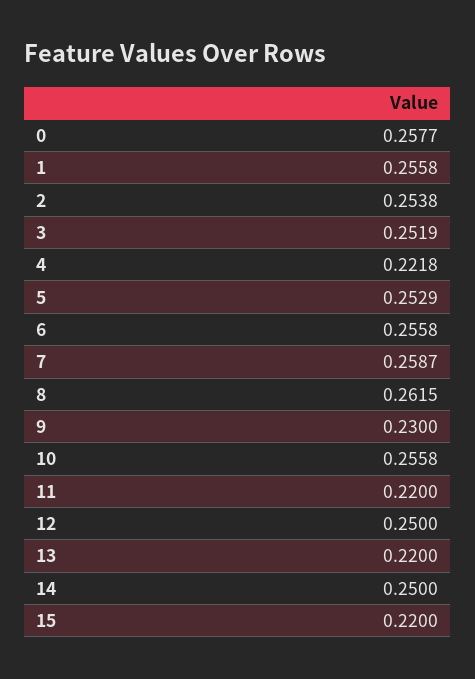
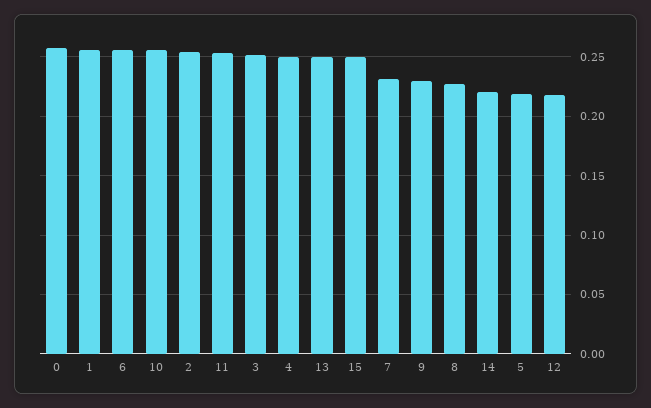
4: 0.2218 -> 0.25
5: 0.2529 -> 0.22
7: 0.2587 -> 0.23
8: 0.2615 -> 0.23
11: 0.22 -> 0.25
12: 0.25 -> 0.22
13: 0.22 -> 0.25
14: 0.25 -> 0.22
15: 0.22 -> 0.25

